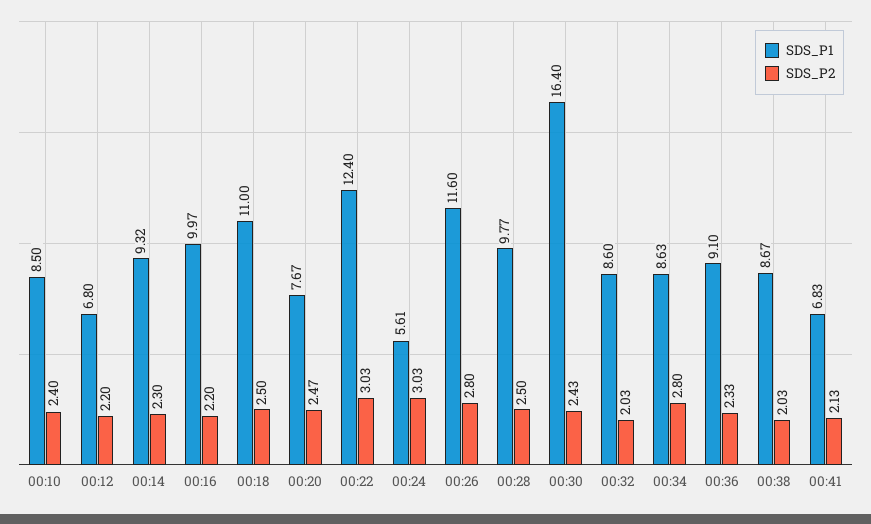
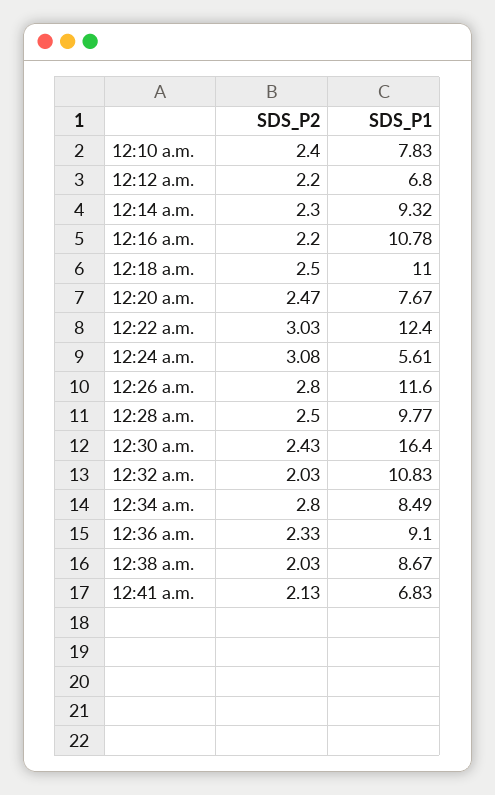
SDS_P1, 00:10: 8.5 -> 7.83
SDS_P1, 00:16: 9.97 -> 10.78
SDS_P2, 00:24: 3.03 -> 3.08
SDS_P1, 00:32: 8.6 -> 10.83
SDS_P1, 00:34: 8.63 -> 8.49

